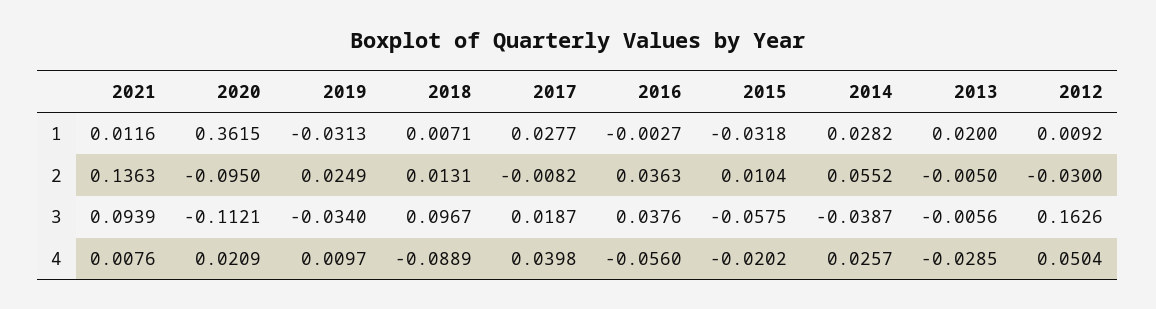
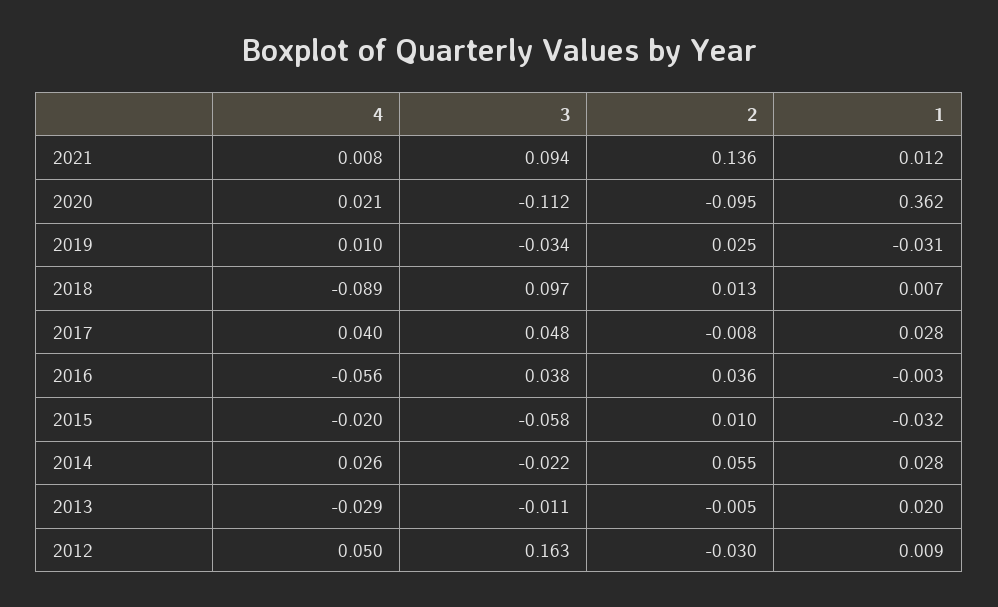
2017, 3: 0.0187 -> 0.048
2014, 3: -0.0387 -> -0.022
2013, 3: -0.0056 -> -0.011

